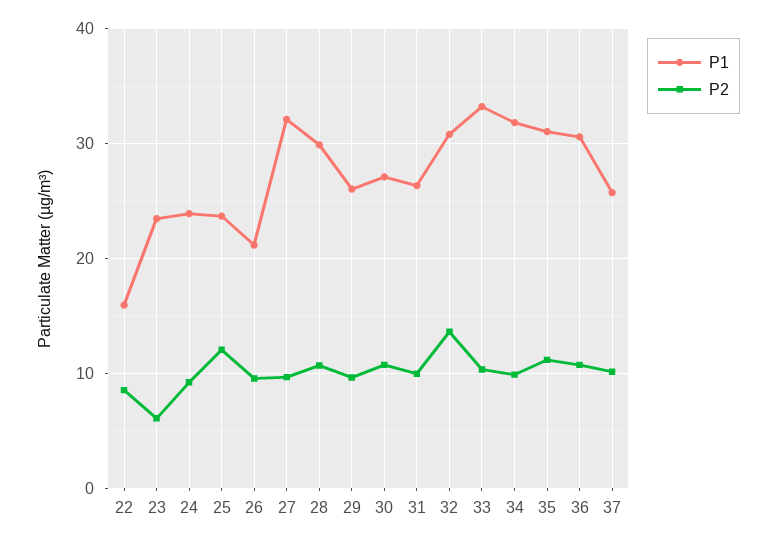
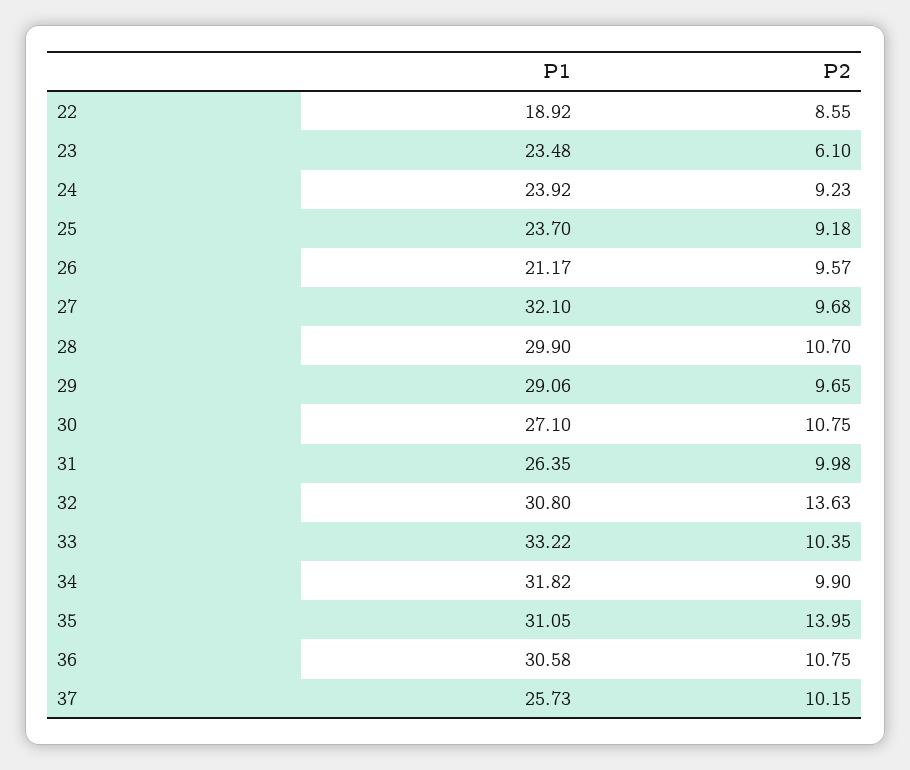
P1, 22: 16 -> 18.92
P2, 25: 12 -> 9.18
P1, 29: 26 -> 29.06
P2, 35: 11 -> 13.95

